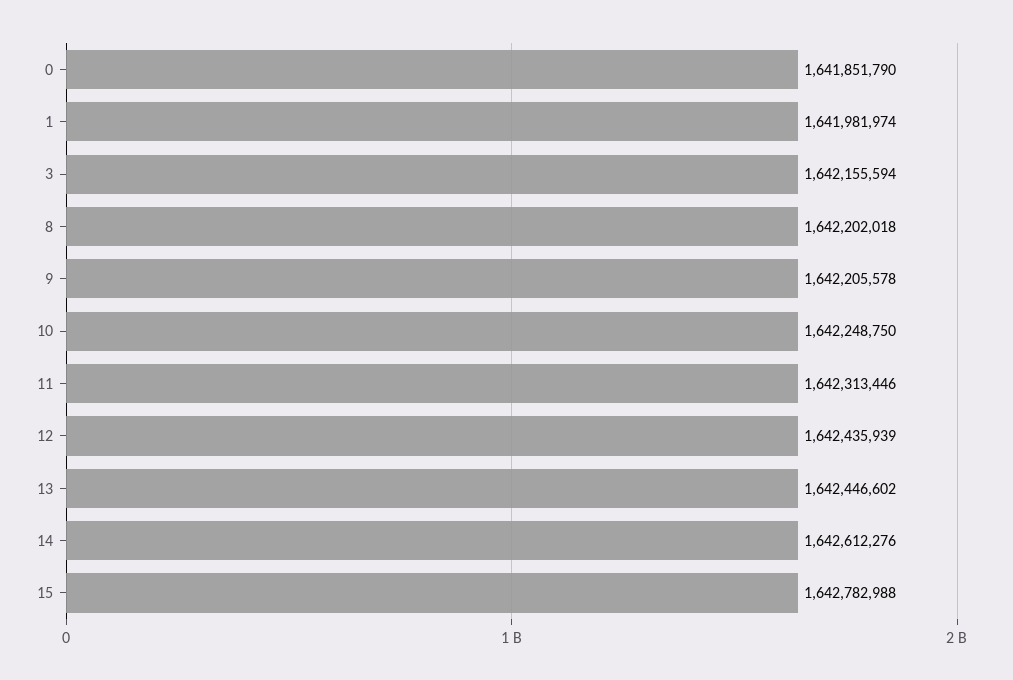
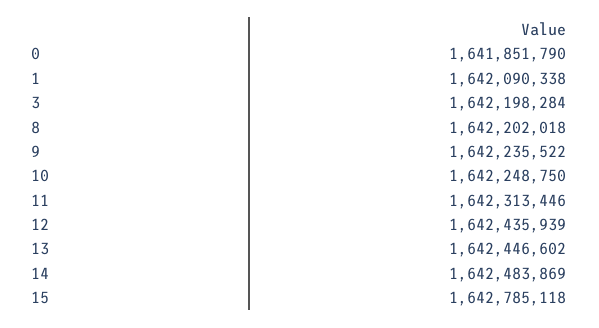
1: 1641981974 -> 1642090338
3: 1642155594 -> 1642198284
9: 1642205578 -> 1642235522
14: 1642612276 -> 1642483869
15: 1642782988 -> 1642785118

